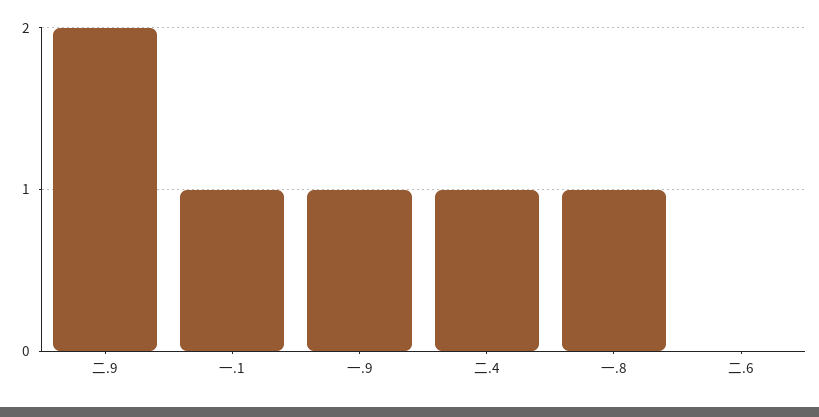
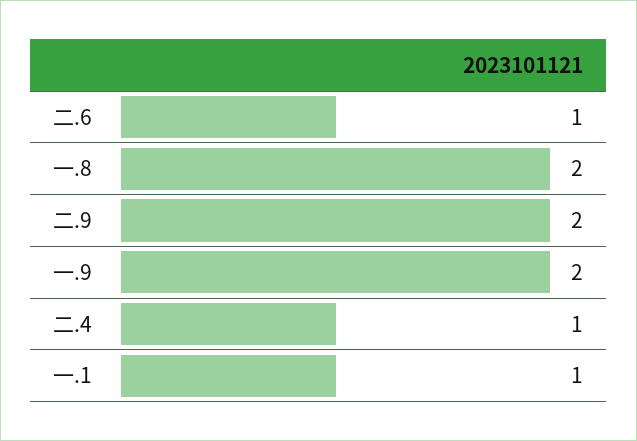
一.9: 1 -> 2
一.8: 1 -> 2
二.6: 0 -> 1

